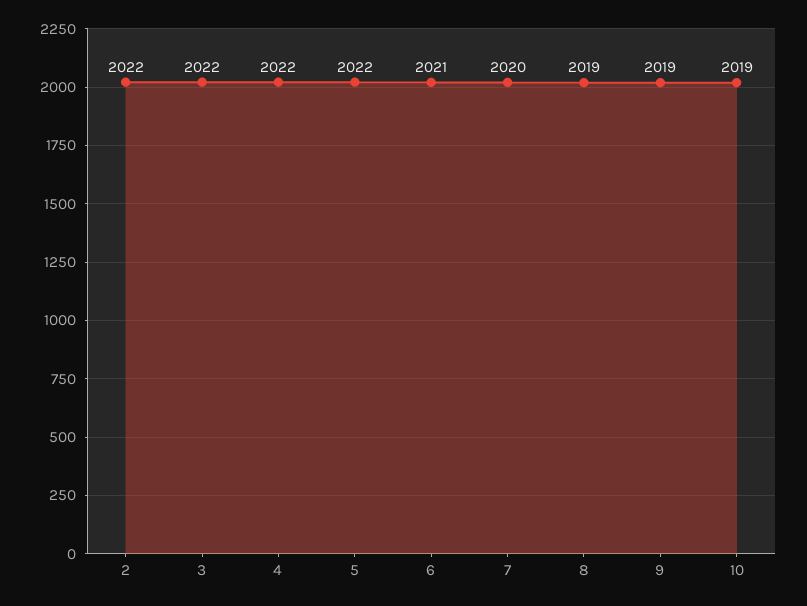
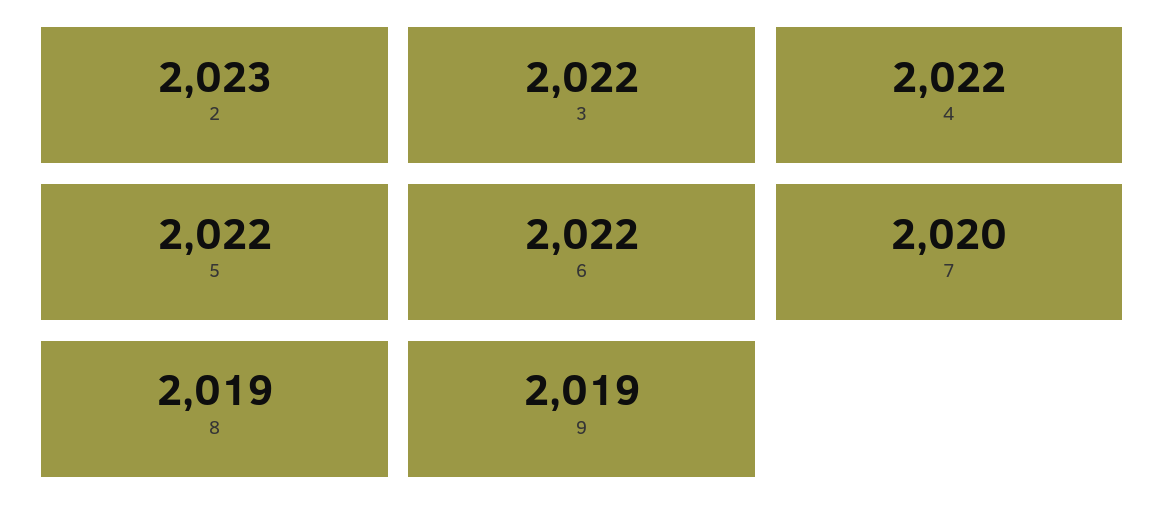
2: 2022 -> 2023
6: 2021 -> 2022
10: 2019 -> none

